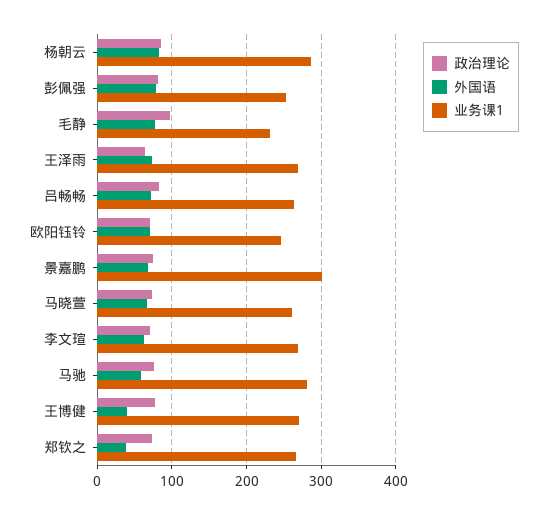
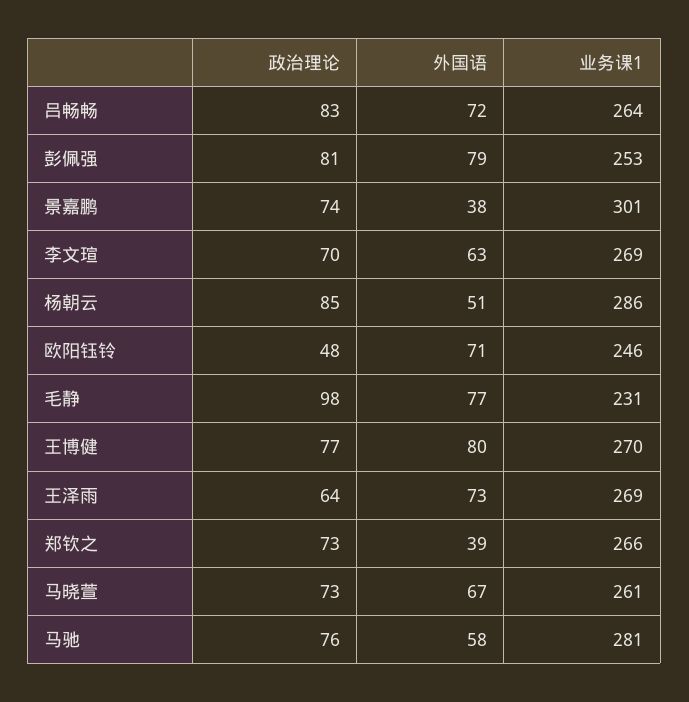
外国语, 杨朝云: 80 -> 51
政治理论, 欧阳钰铃: 70 -> 48
外国语, 景嘉鹏: 70 -> 38
外国语, 王博健: 40 -> 80

